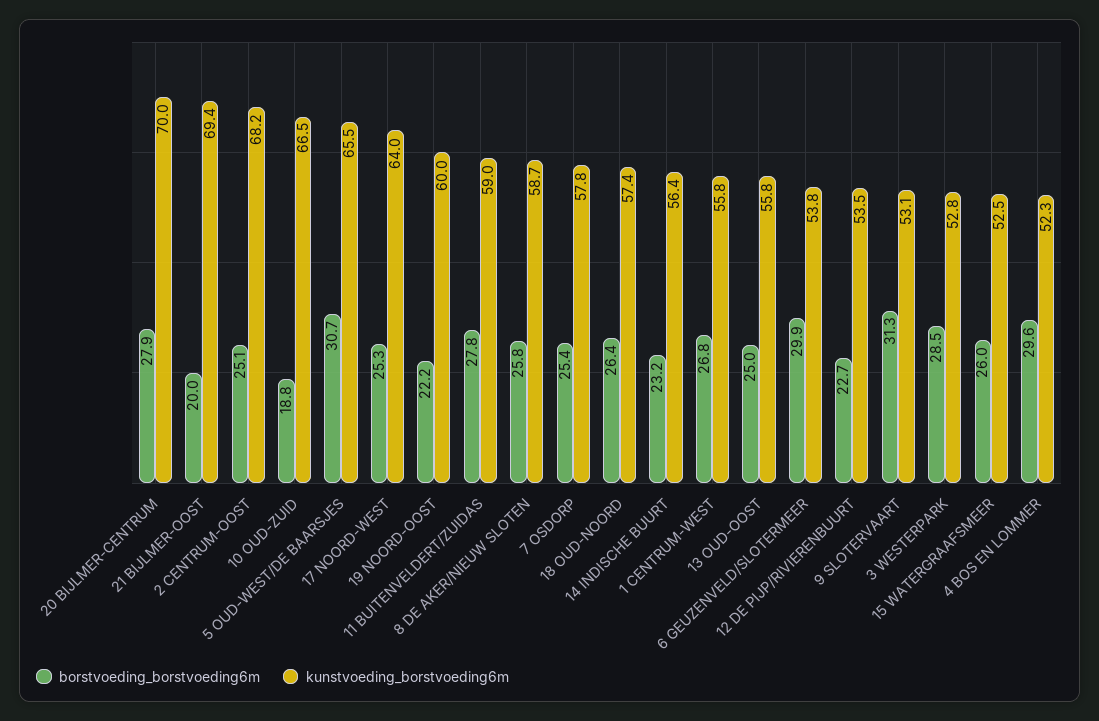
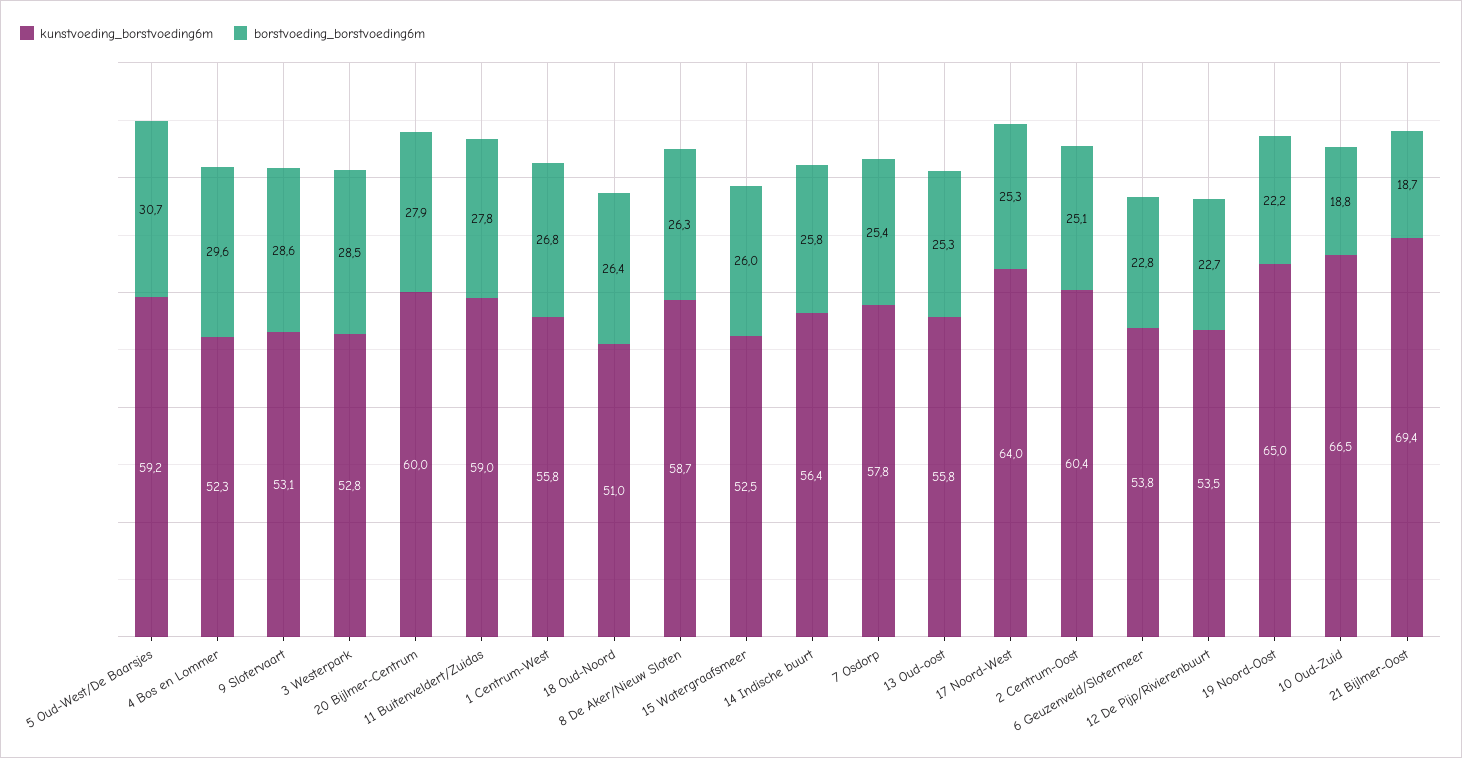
kunstvoeding_borstvoeding6m, 20 BIJLMER-CENTRUM: 70 -> 60
borstvoeding_borstvoeding6m, 21 BIJLMER-OOST: 20 -> 18.7
kunstvoeding_borstvoeding6m, 2 CENTRUM-OOST: 68.2 -> 60.4
kunstvoeding_borstvoeding6m, 5 OUD-WEST/DE BAARSJES: 65.5 -> 59.2
kunstvoeding_borstvoeding6m, 19 NOORD-OOST: 60 -> 65
borstvoeding_borstvoeding6m, 8 DE AKER/NIEUW SLOTEN: 25.8 -> 26.3
kunstvoeding_borstvoeding6m, 18 OUD-NOORD: 57.4 -> 51
borstvoeding_borstvoeding6m, 14 INDISCHE BUURT: 23.2 -> 25.8
borstvoeding_borstvoeding6m, 13 OUD-OOST: 25 -> 25.3
borstvoeding_borstvoeding6m, 6 GEUZENVELD/SLOTERMEER: 29.9 -> 22.8
borstvoeding_borstvoeding6m, 9 SLOTERVAART: 31.3 -> 28.6

